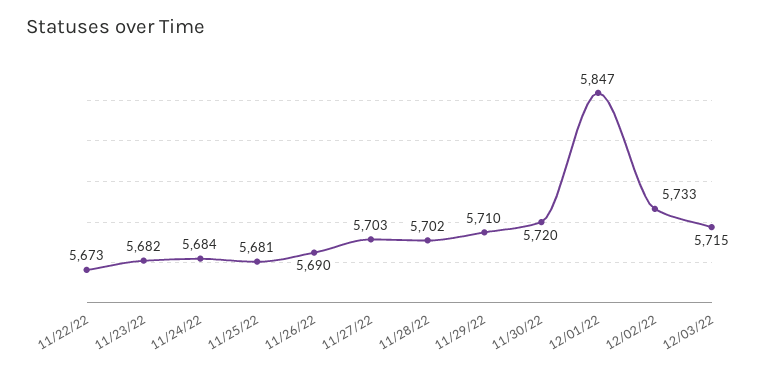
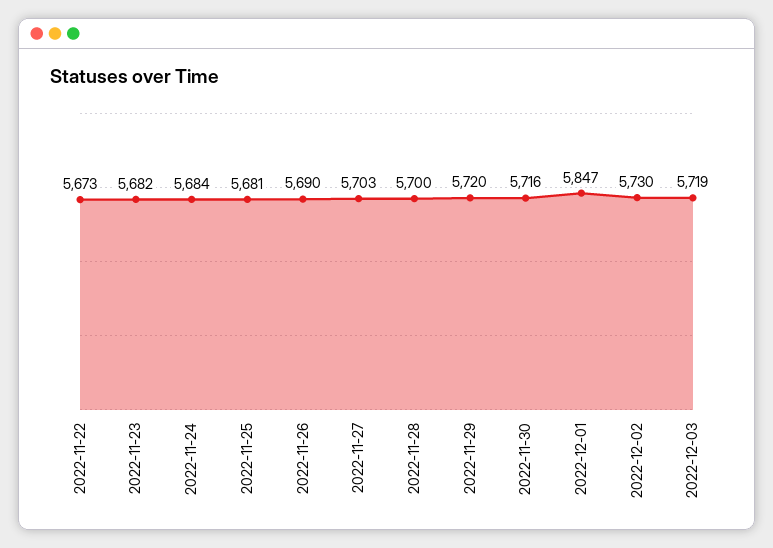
11/28/22: 5702 -> 5700
11/29/22: 5710 -> 5720
11/30/22: 5720 -> 5716
12/02/22: 5733 -> 5730
12/03/22: 5715 -> 5719

